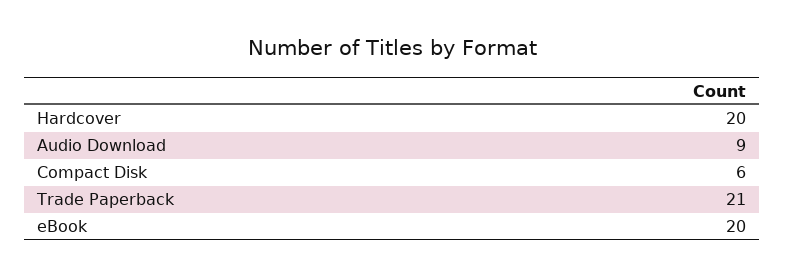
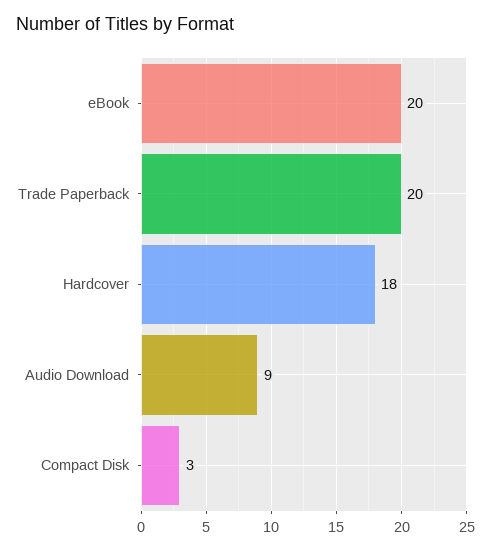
Hardcover: 20 -> 18
Compact Disk: 6 -> 3
Trade Paperback: 21 -> 20

